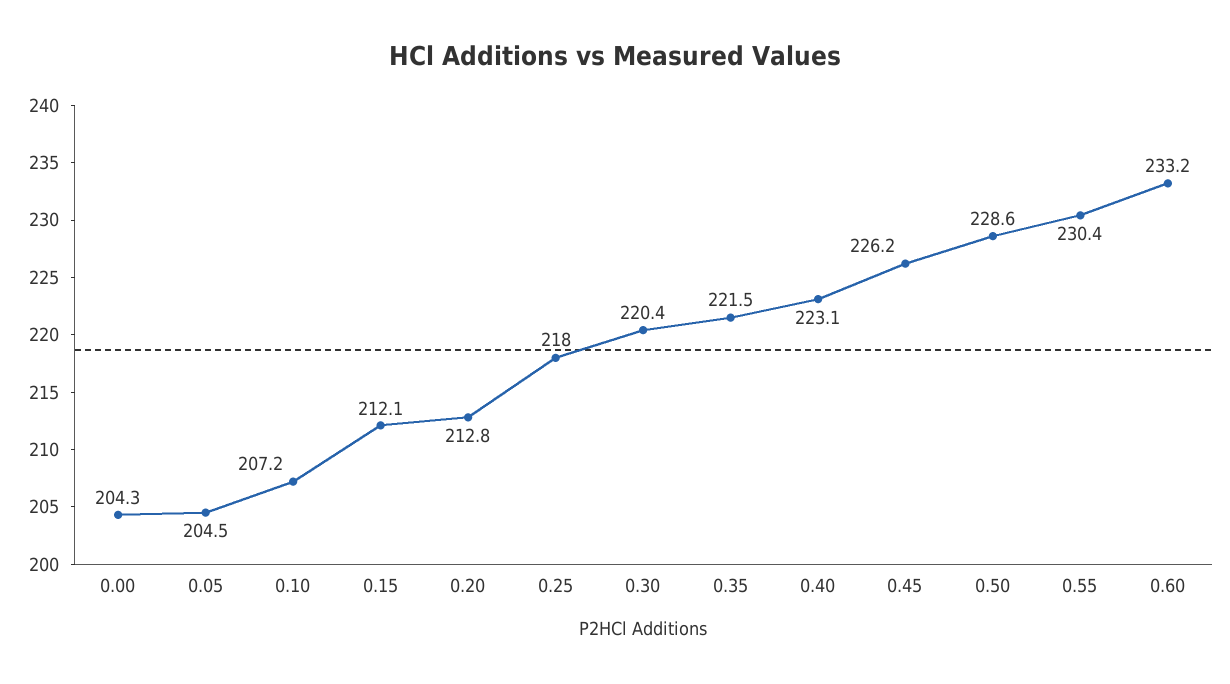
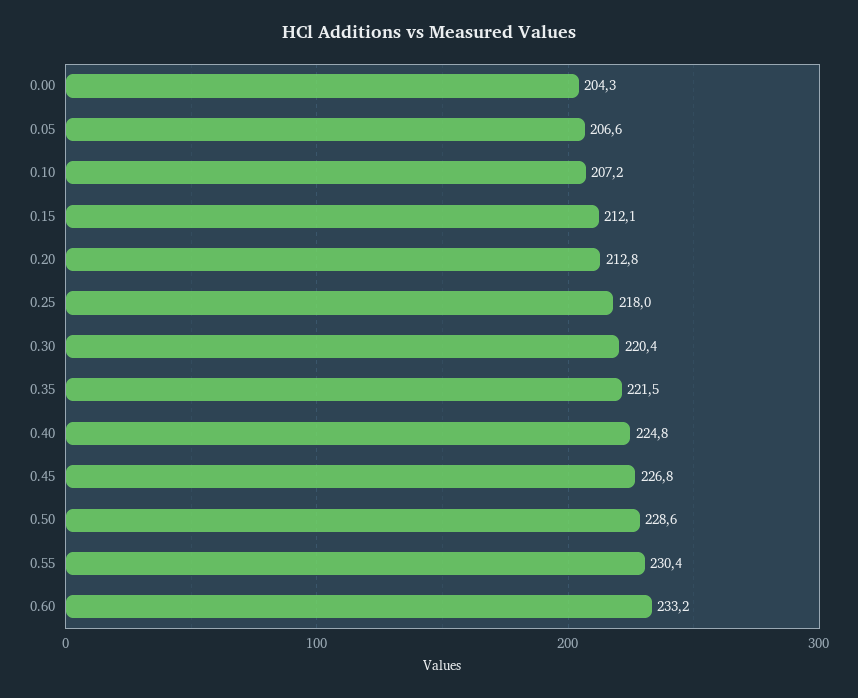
0.05: 204.5 -> 206.6
0.40: 223.1 -> 224.8
0.45: 226.2 -> 226.8

